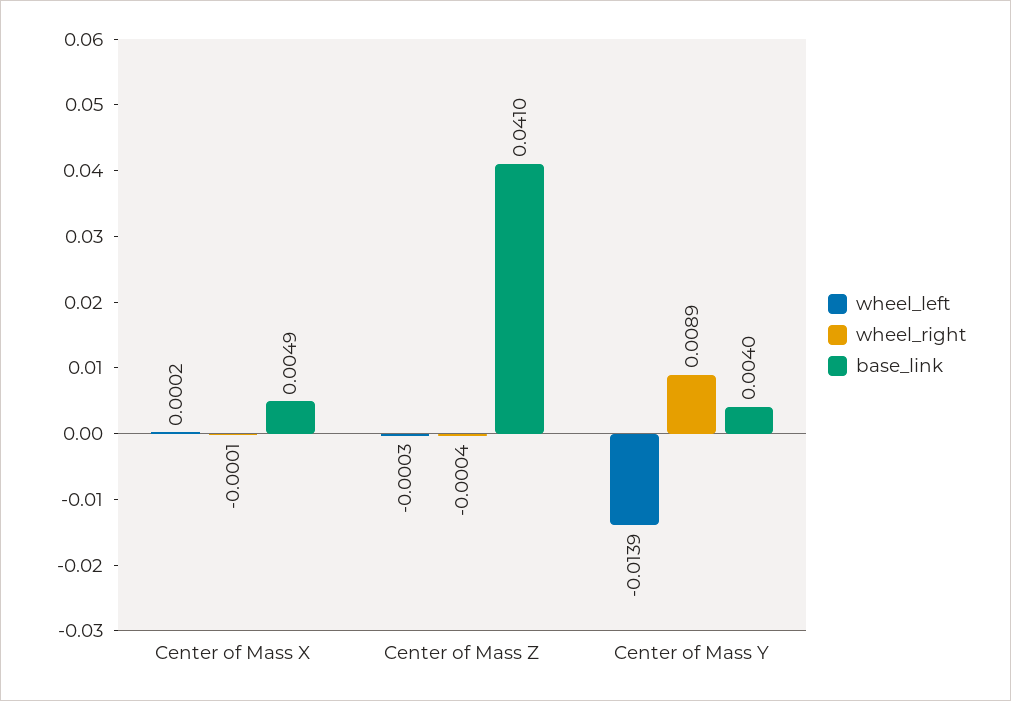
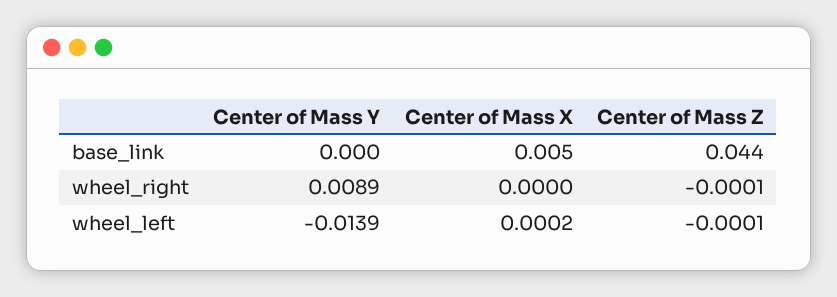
wheel_right, Center of Mass X: -0.0001 -> 0
wheel_left, Center of Mass Z: -0.0003 -> -0.0001
wheel_right, Center of Mass Z: -0.0004 -> -0.0001
base_link, Center of Mass Z: 0.041 -> 0.044
base_link, Center of Mass Y: 0.004 -> 0

